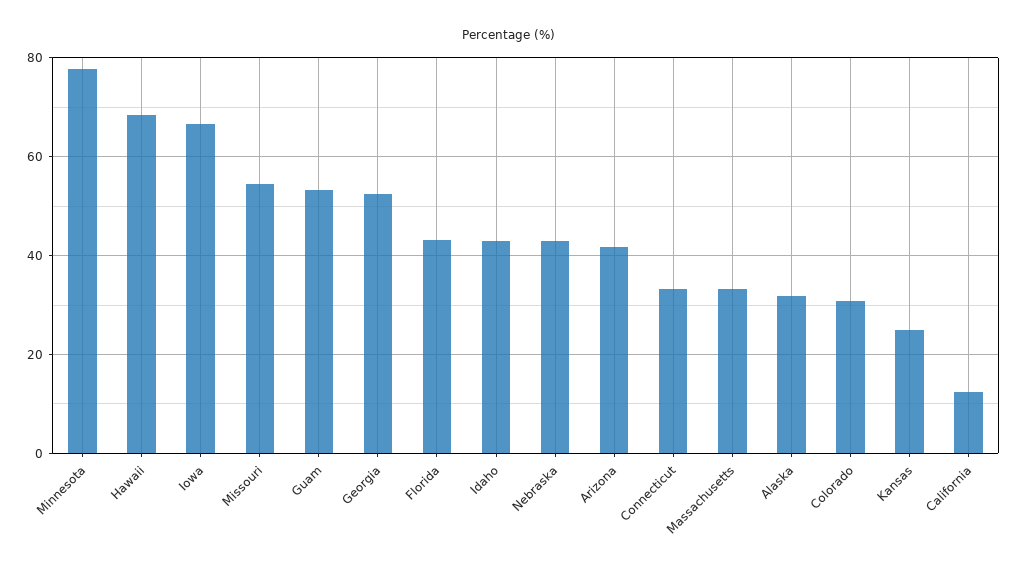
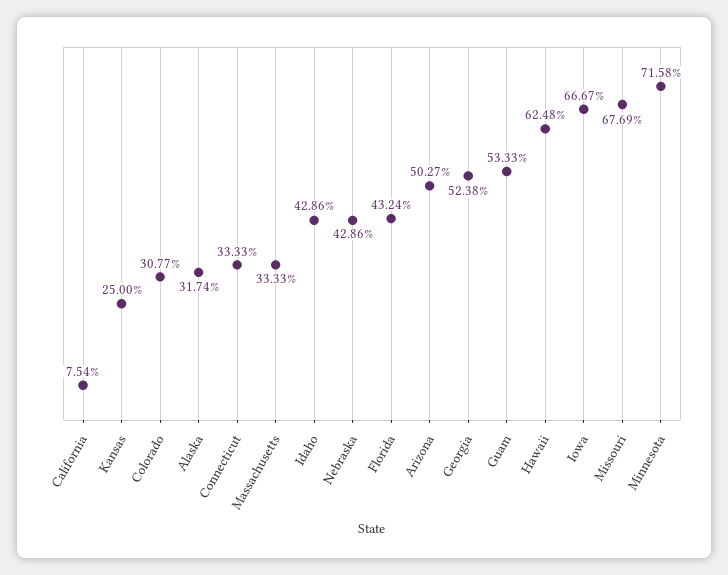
Minnesota: 78 -> 71.58
Hawaii: 68 -> 62.48
Missouri: 54 -> 67.69
Arizona: 42 -> 50.27
California: 12 -> 7.54

